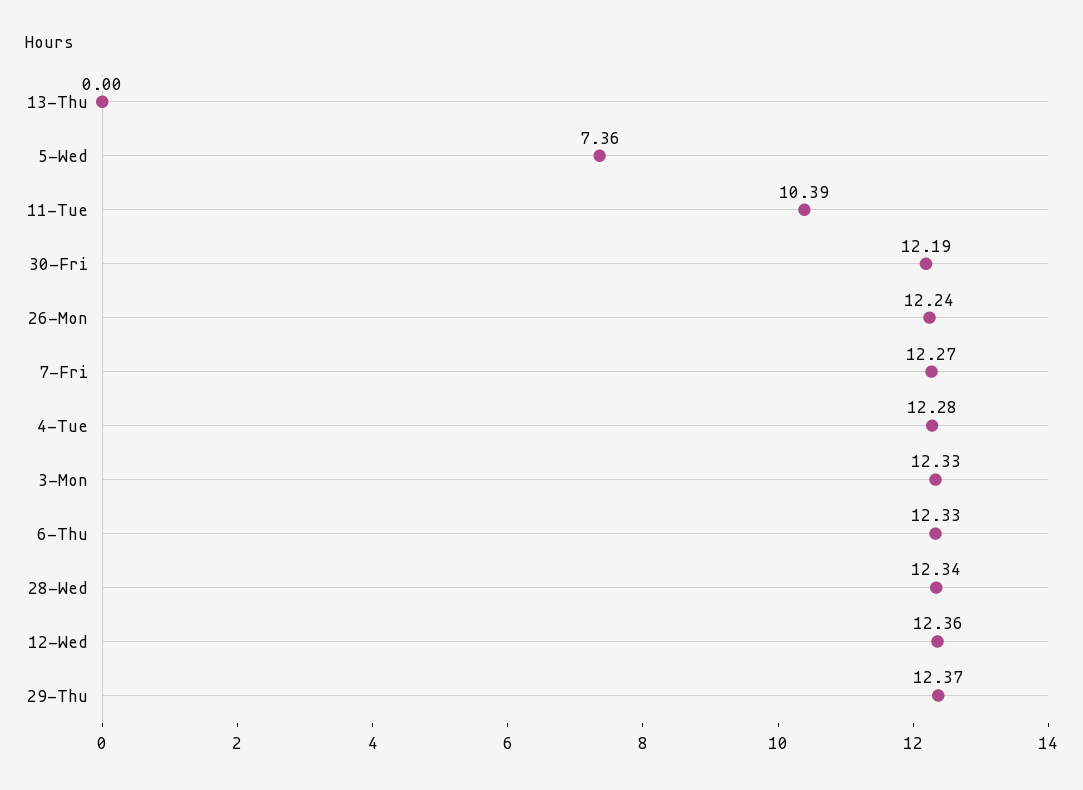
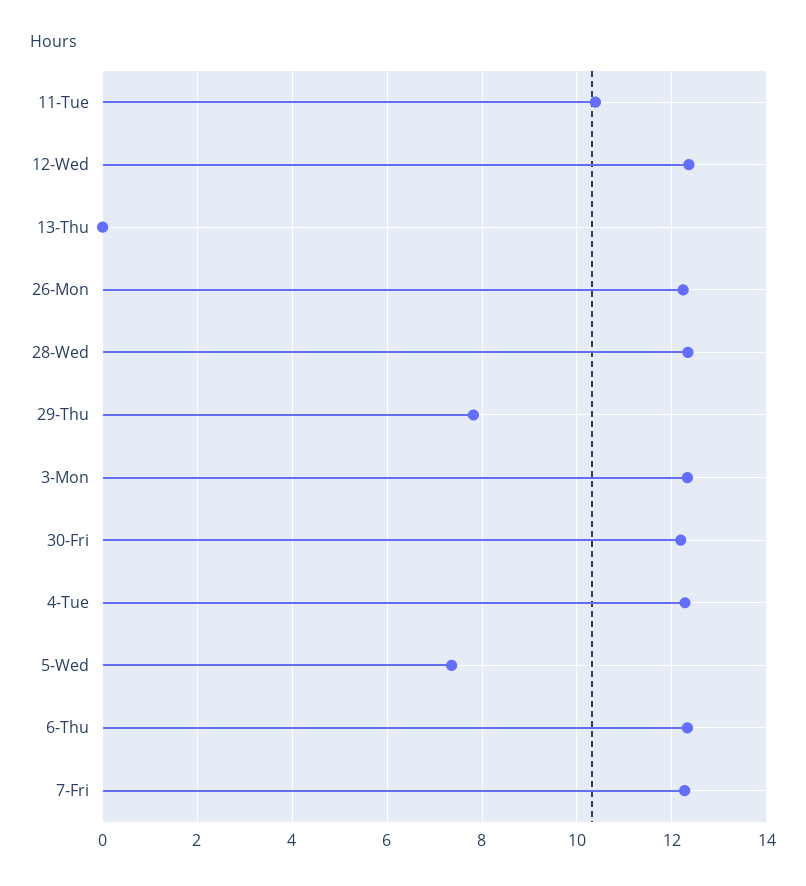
29-Thu: 12.37 -> 7.8

